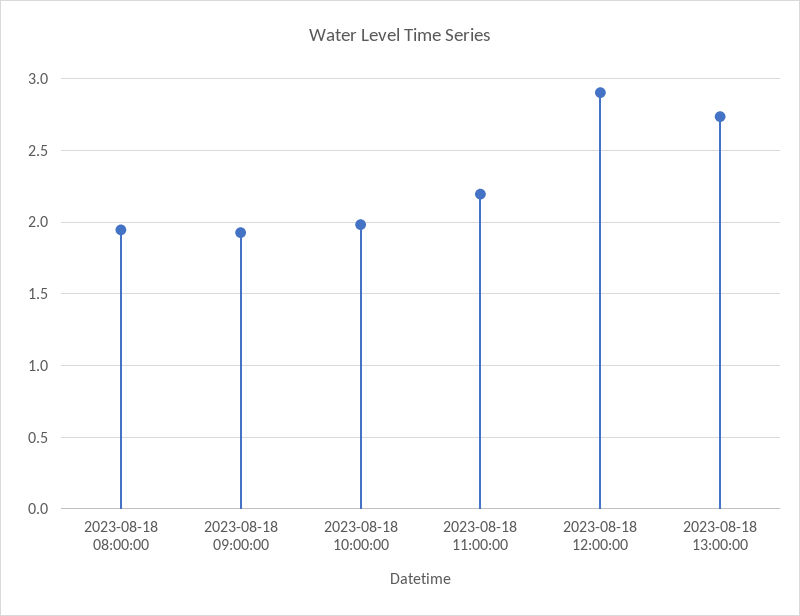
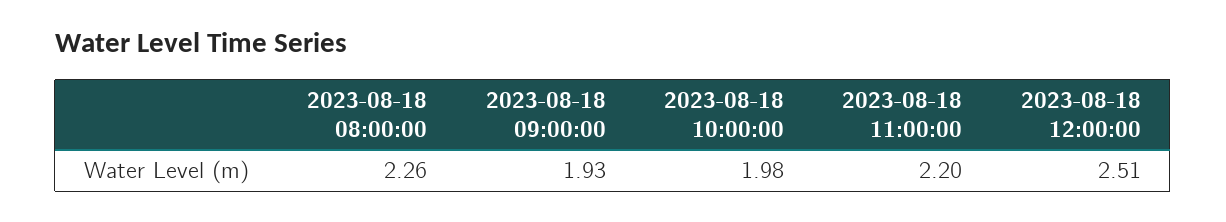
2023-08-18 08:00:00: 1.95 -> 2.26
2023-08-18 12:00:00: 2.9 -> 2.51
2023-08-18 13:00:00: 2.75 -> none

